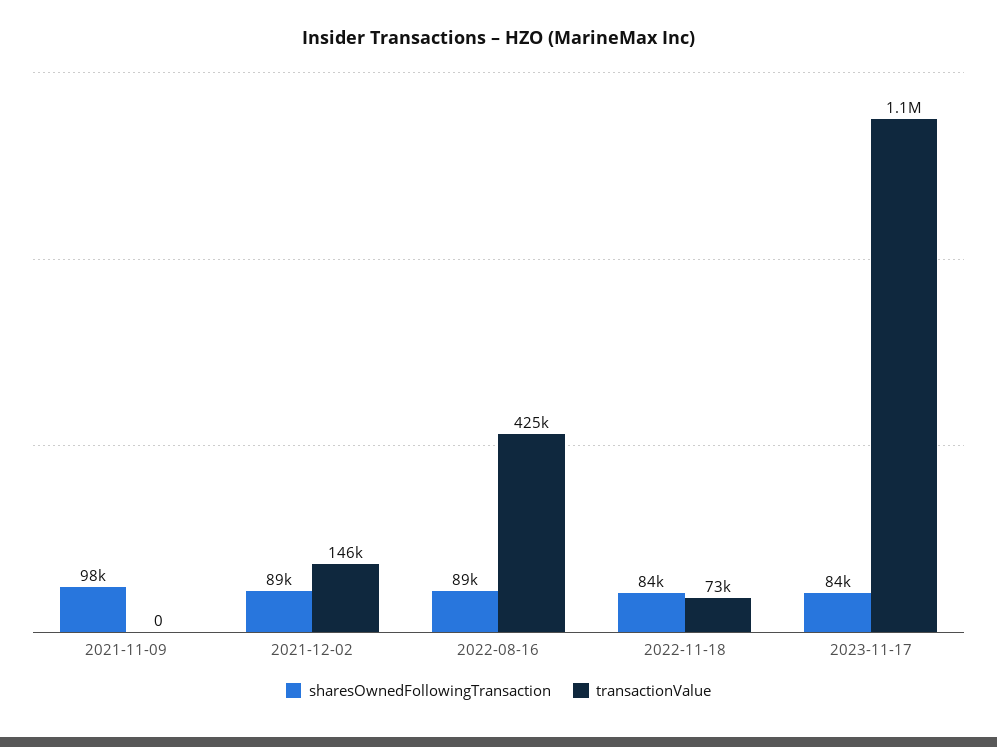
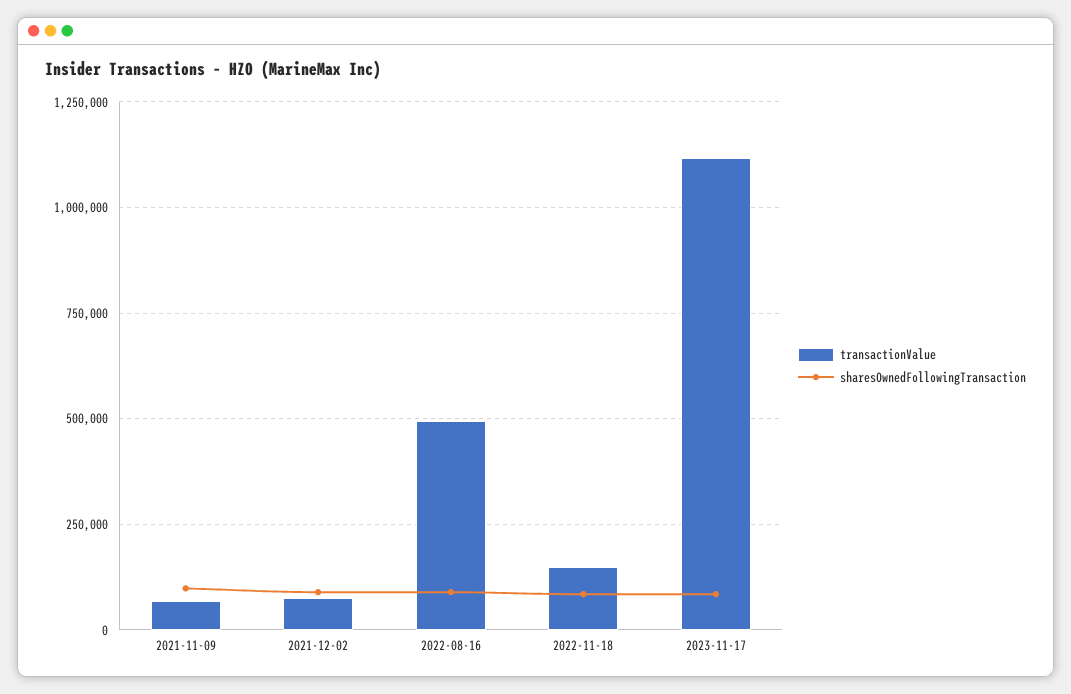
transactionValue, 2021-11-09: 0 -> 75000
transactionValue, 2021-12-02: 146000 -> 75000
transactionValue, 2022-08-16: 425000 -> 500000
transactionValue, 2022-11-18: 73000 -> 150000

